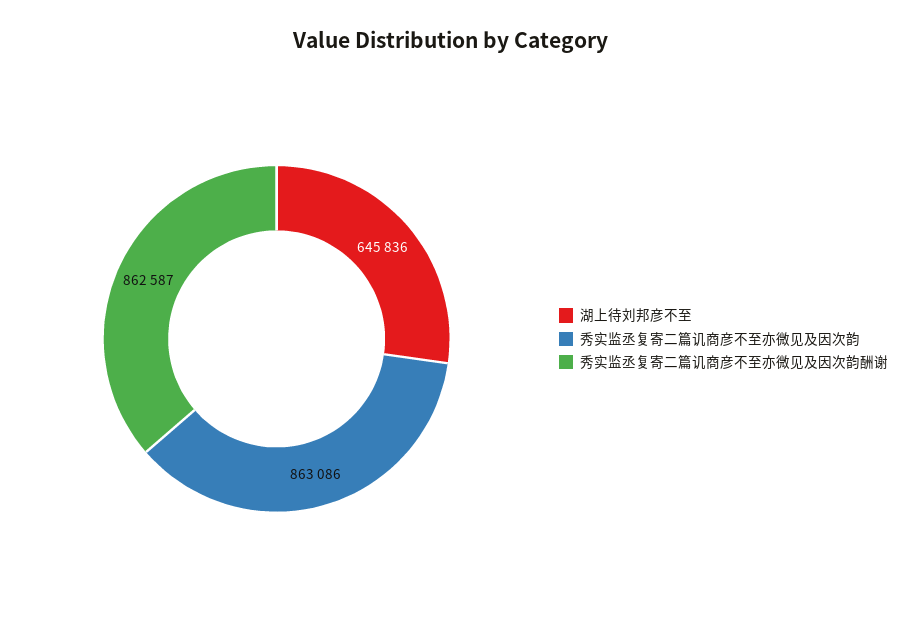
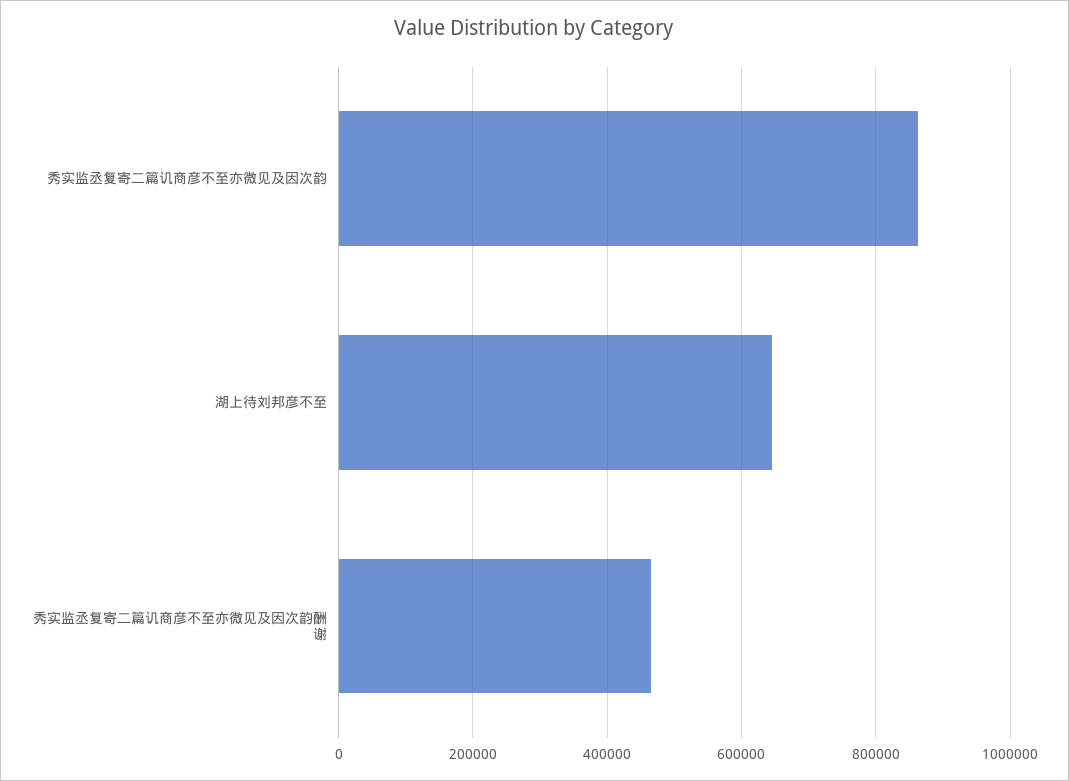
秀实监丞复寄二篇讥商彦不至亦微见及因次韵酬谢: 862587 -> 460000

